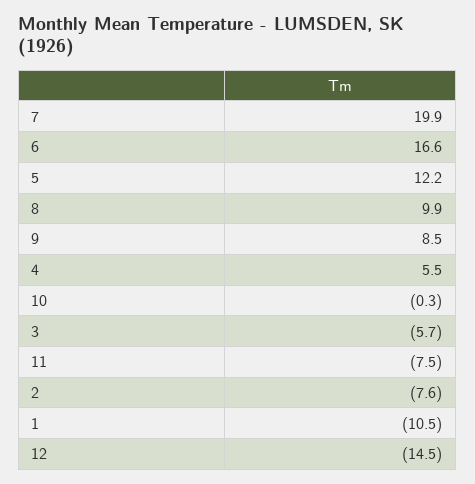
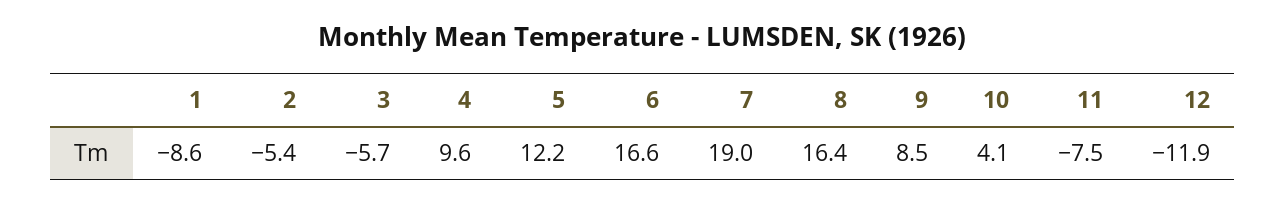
7: 19.9 -> 19
8: 9.9 -> 16.4
4: 5.5 -> 9.6
10: -0.3 -> 4.1
2: -7.6 -> -5.4
1: -10.5 -> -8.6
12: -14.5 -> -11.9

